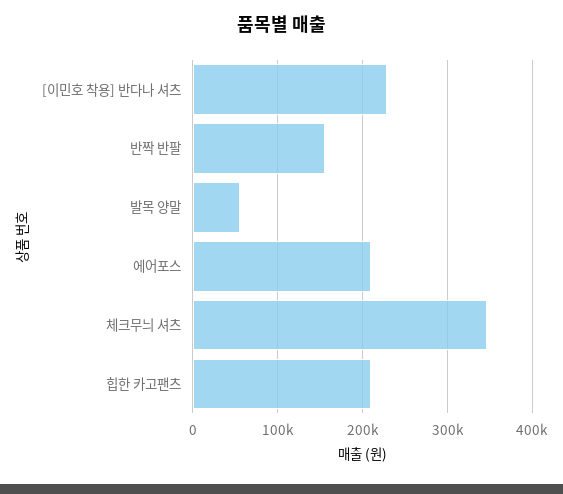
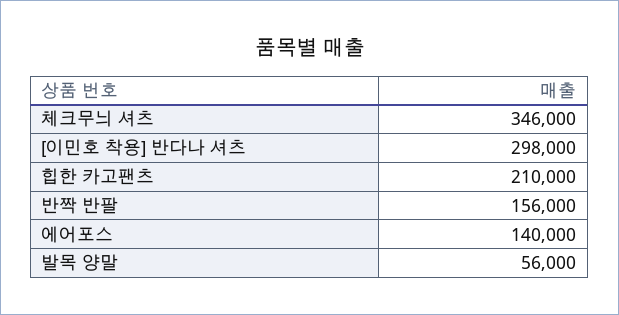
[이민호 착용] 반다나 셔츠: 230000 -> 298000
에어포스: 210000 -> 140000

